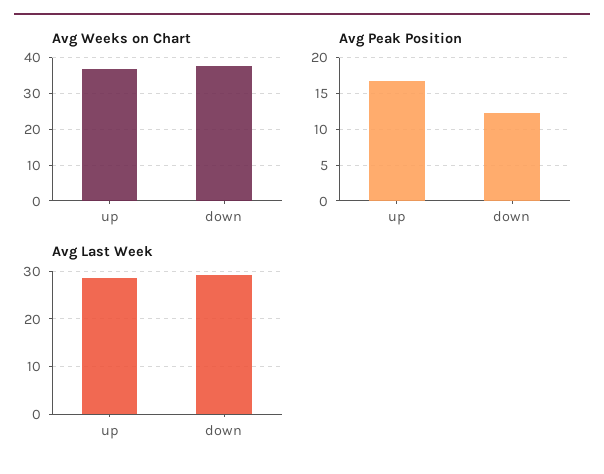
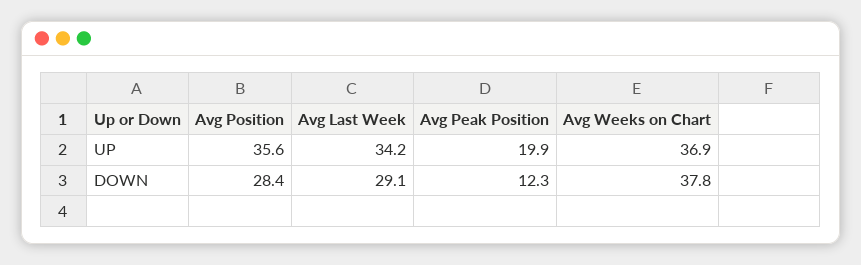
Avg Peak Position, up: 17 -> 19.9
Avg Last Week, up: 28 -> 34.2
Avg Position, up: none -> 35.6
Avg Position, down: none -> 28.4

